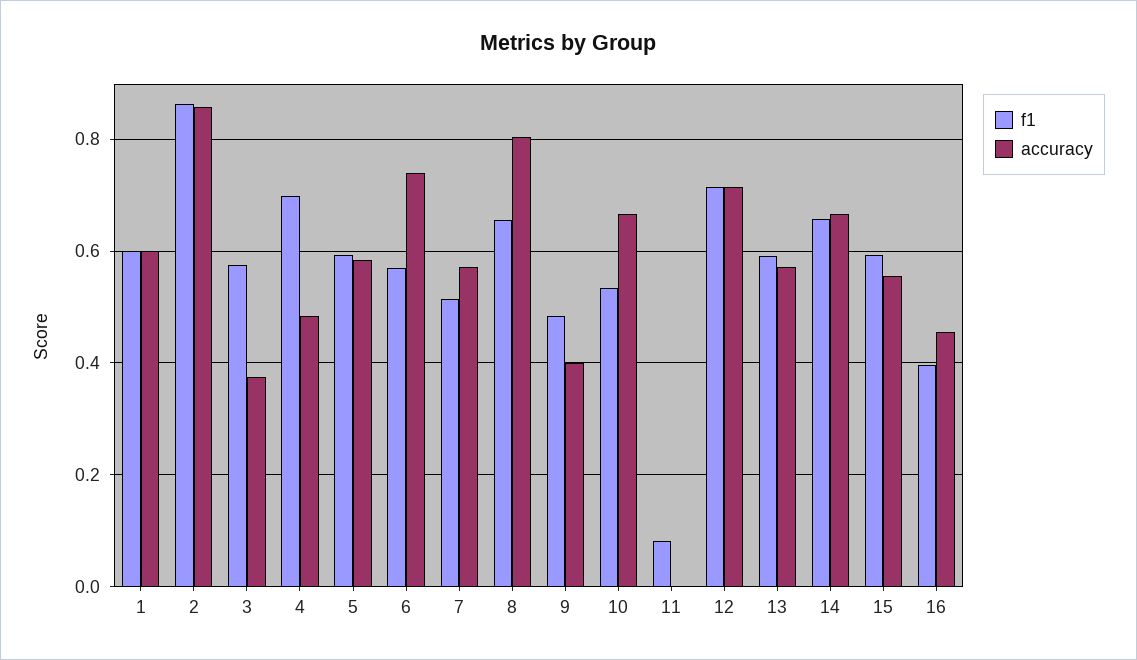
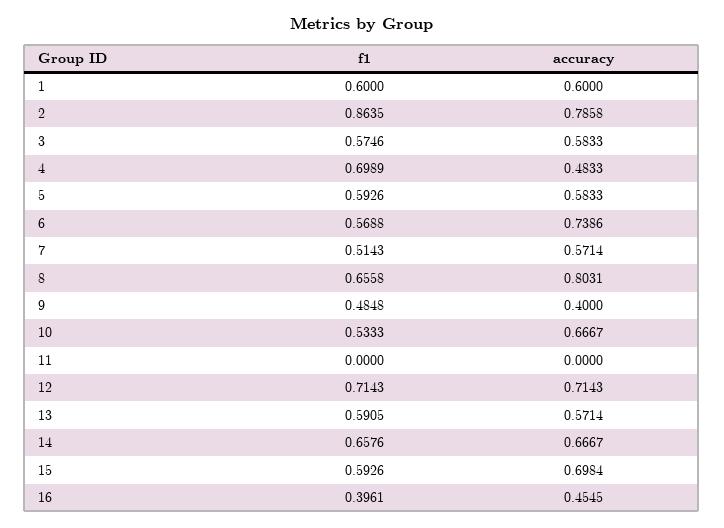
accuracy, 2: 0.86 -> 0.7858
accuracy, 3: 0.38 -> 0.5833
f1, 11: 0.08 -> 0
accuracy, 15: 0.56 -> 0.6984

